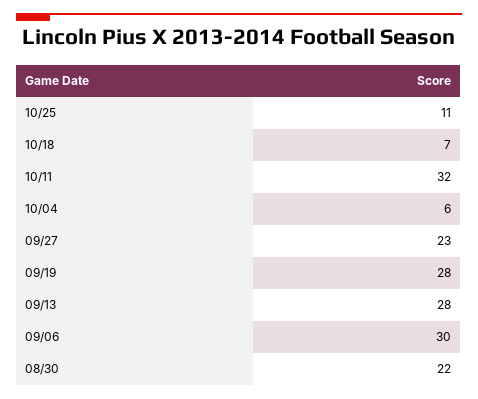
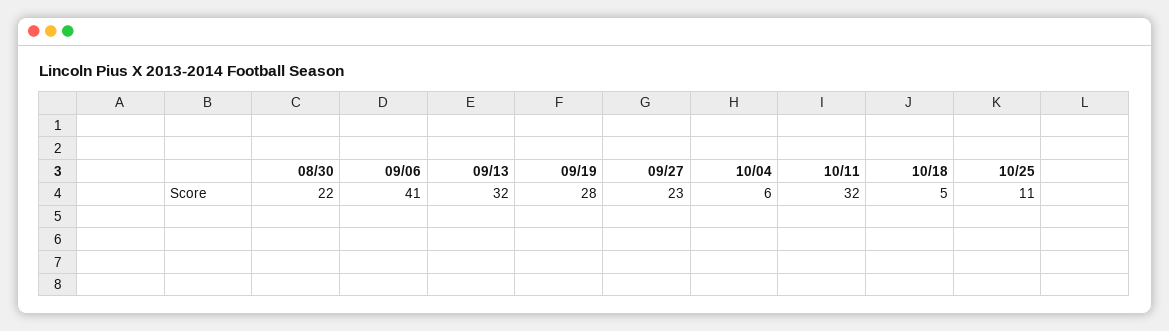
10/18: 7 -> 5
09/13: 28 -> 32
09/06: 30 -> 41

